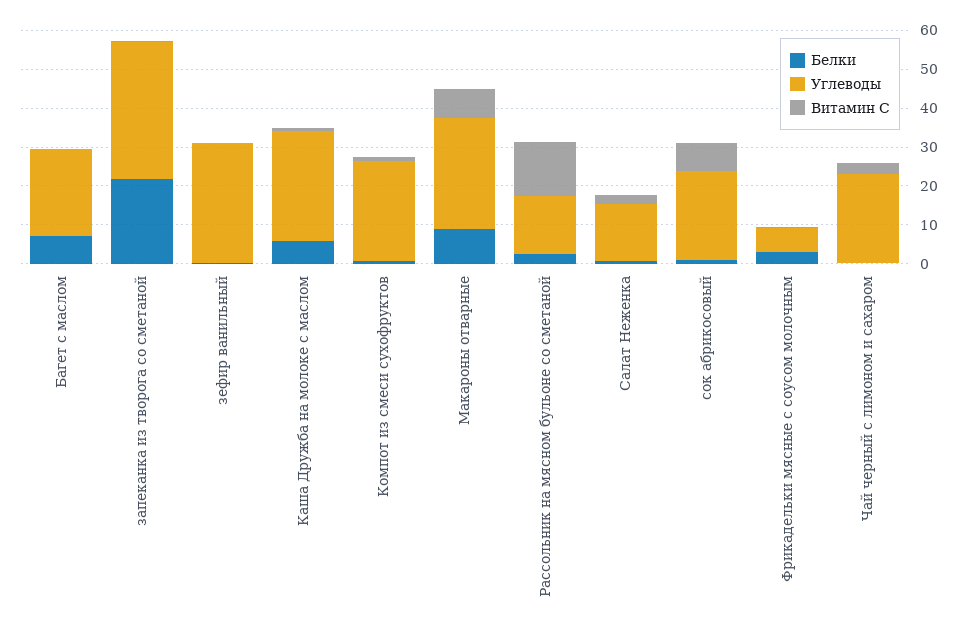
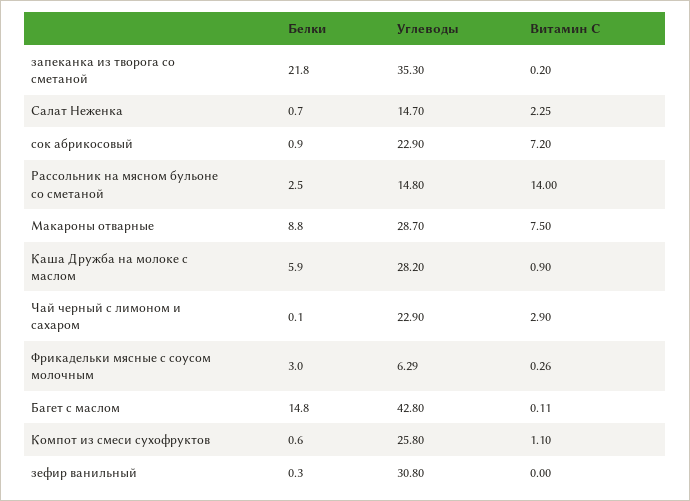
Белки, Багет с маслом: 7.5 -> 14.8
Углеводы, Багет с маслом: 22.5 -> 42.8

